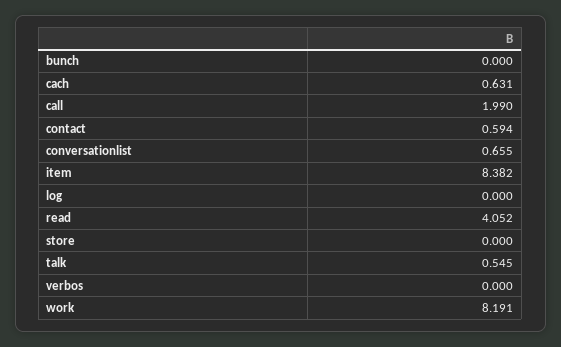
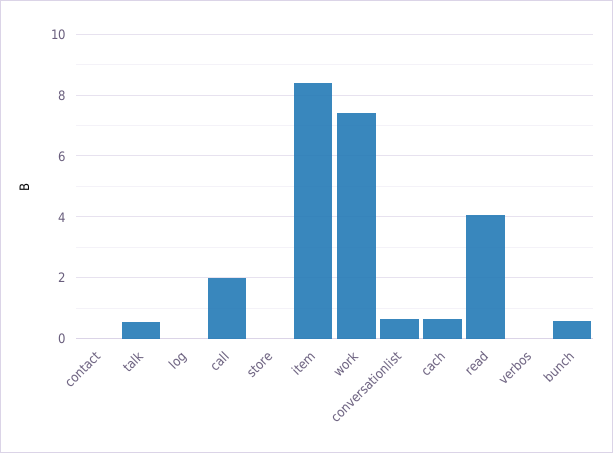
bunch: 0 -> 0.6
contact: 0.594 -> 0
work: 8.191 -> 7.4

